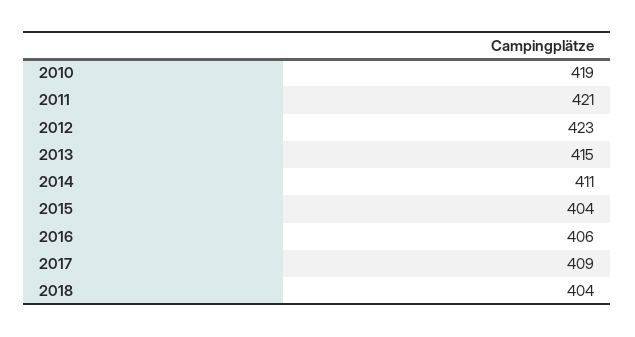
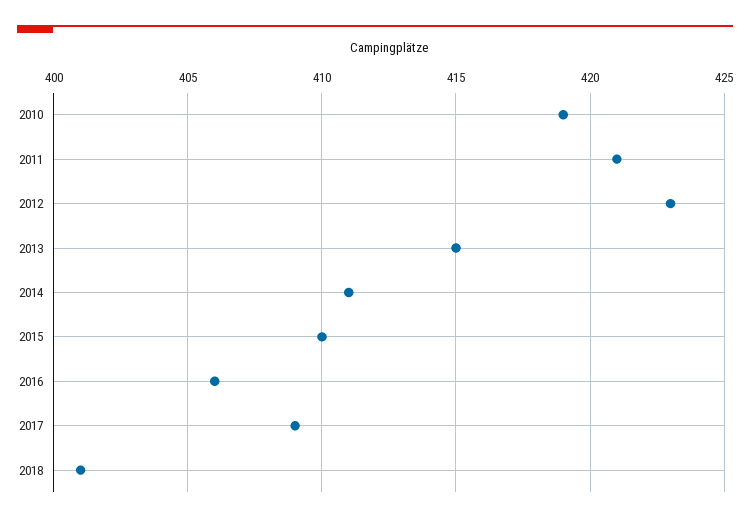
2015: 404 -> 410
2018: 404 -> 401

